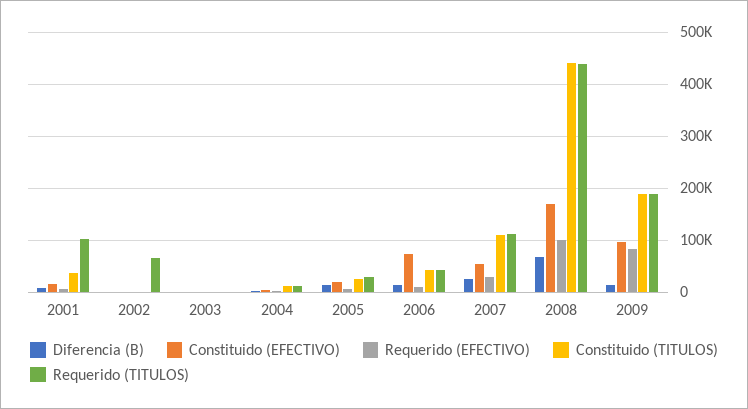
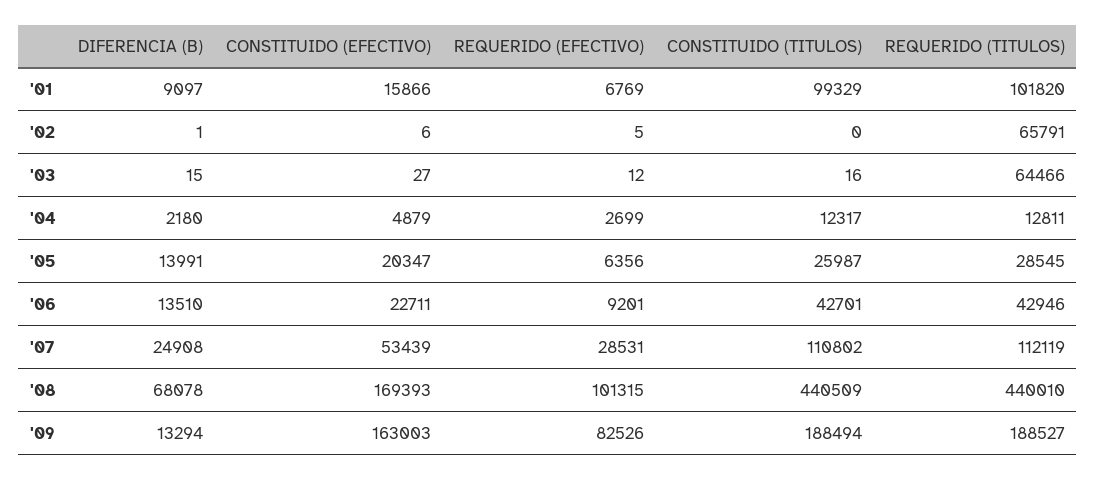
Constituido (TITULOS), 2001: 40000 -> 99329
Requerido (TITULOS), 2003: 0 -> 64466
Constituido (EFECTIVO), 2006: 80000 -> 22711
Constituido (EFECTIVO), 2009: 100000 -> 163003

